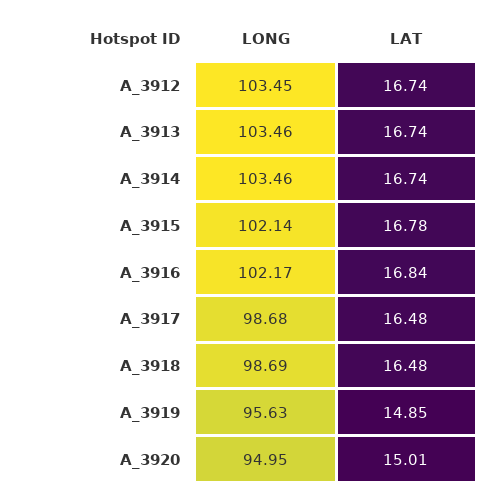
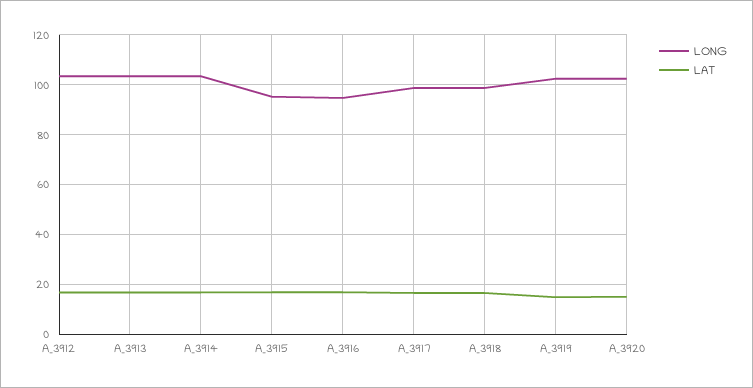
LONG, A_3915: 102.14 -> 95
LONG, A_3916: 102.17 -> 95
LONG, A_3919: 95.63 -> 102.5
LONG, A_3920: 94.95 -> 102.5

